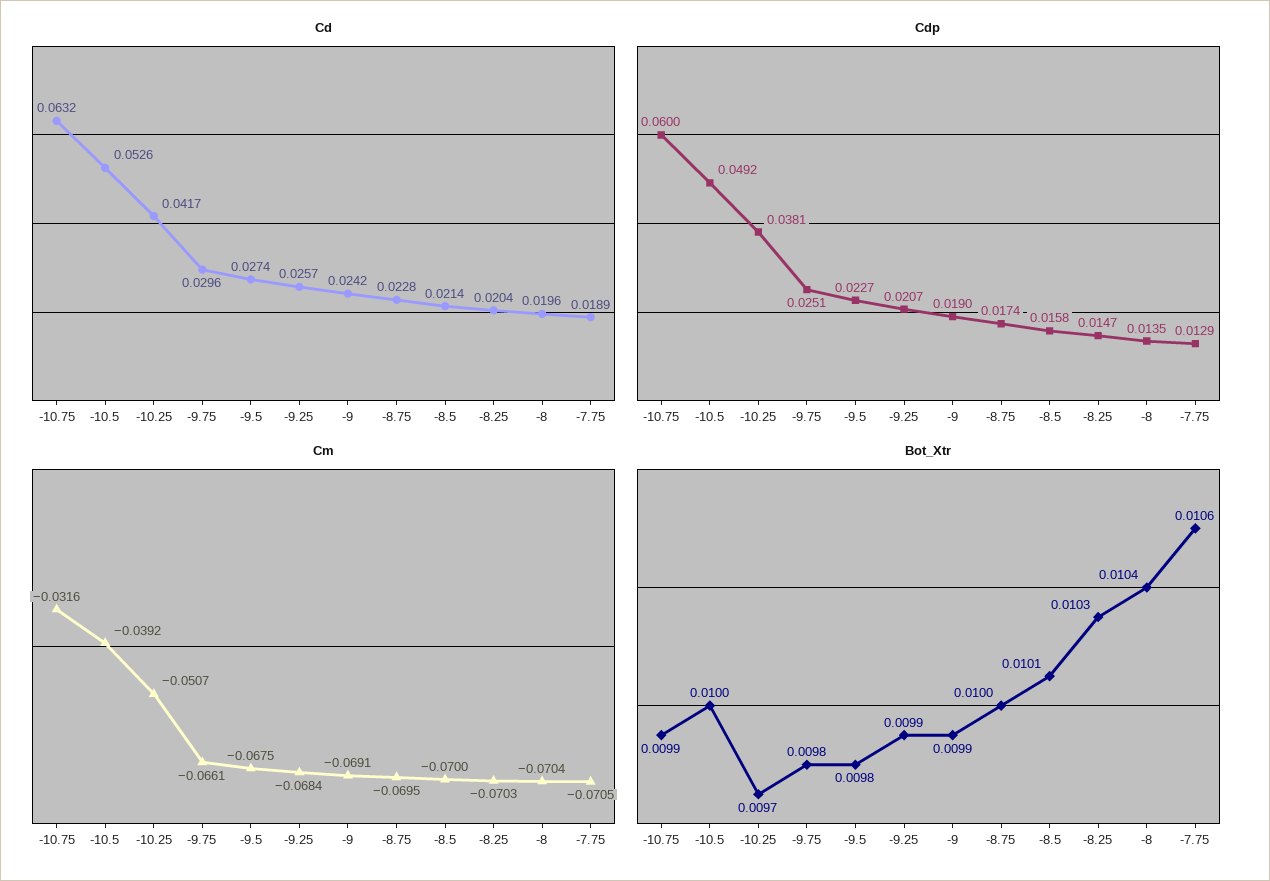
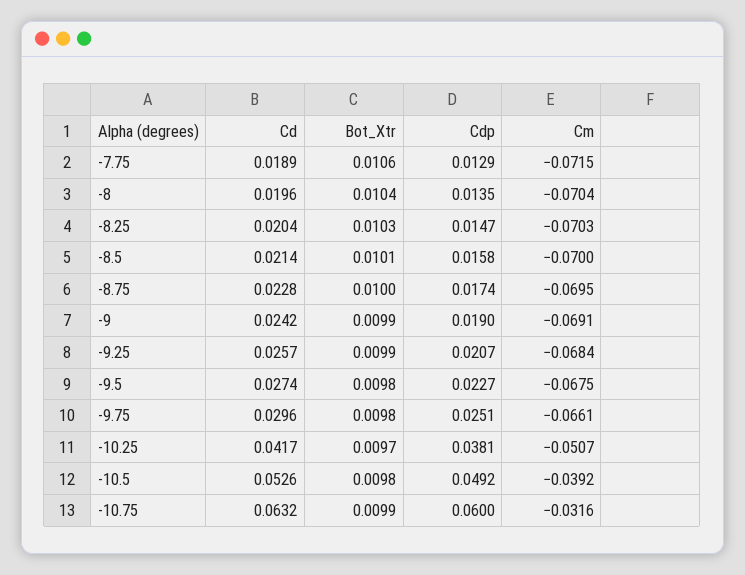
Cm, -7.75: -0.0705 -> -0.0715
Bot_Xtr, -10.5: 0.01 -> 0.0098

